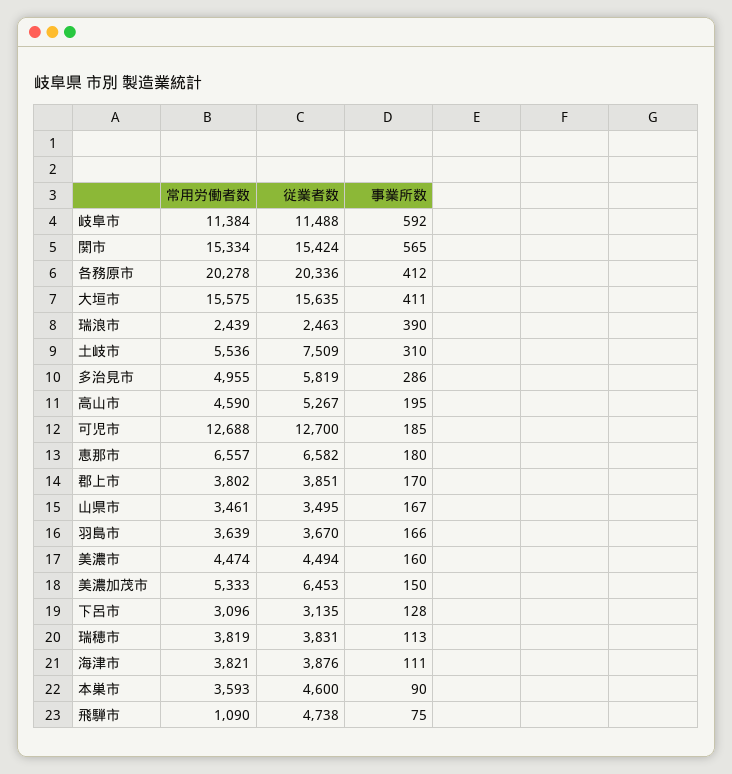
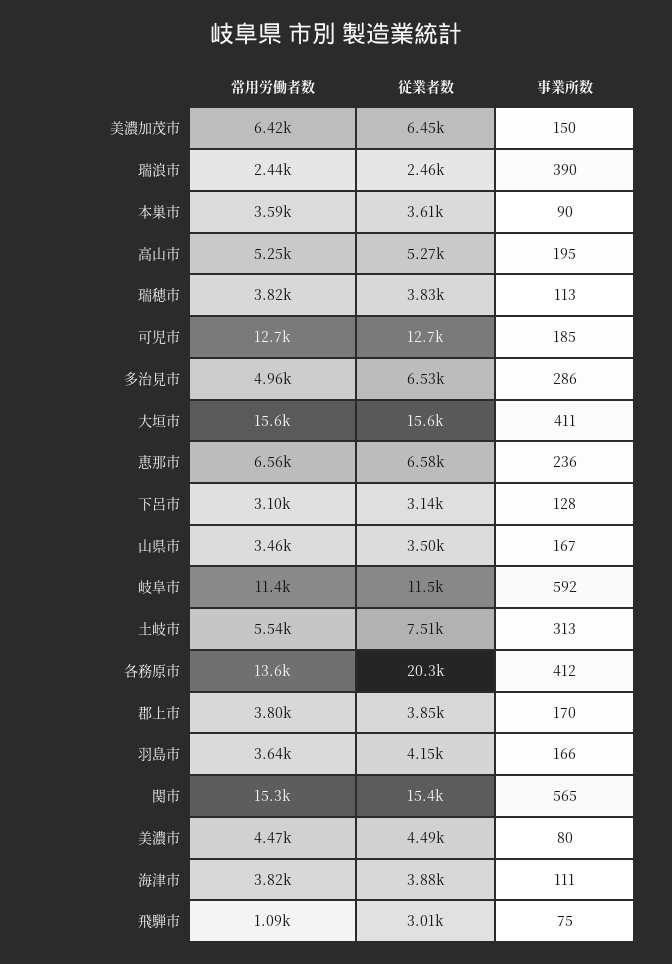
常用労働者数, 各務原市: 20278 -> 13600
事業所数, 土岐市: 310 -> 313
従業者数, 多治見市: 5819 -> 6530
常用労働者数, 高山市: 4590 -> 5250
事業所数, 恵那市: 180 -> 236
従業者数, 羽島市: 3670 -> 4150
事業所数, 美濃市: 160 -> 80
常用労働者数, 美濃加茂市: 5333 -> 6420
従業者数, 本巣市: 4600 -> 3610
従業者数, 飛騨市: 4738 -> 3010

